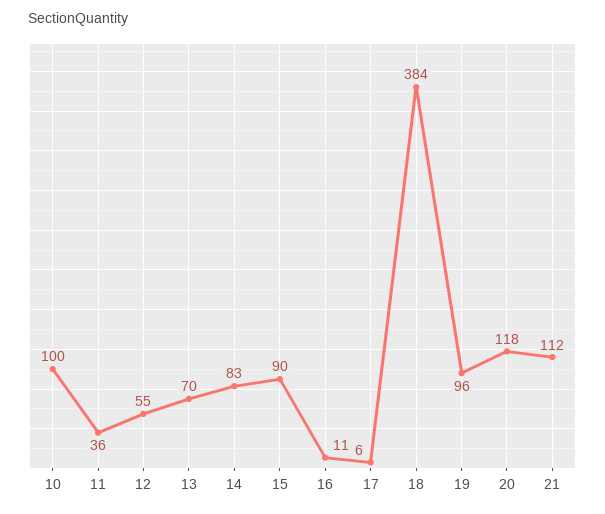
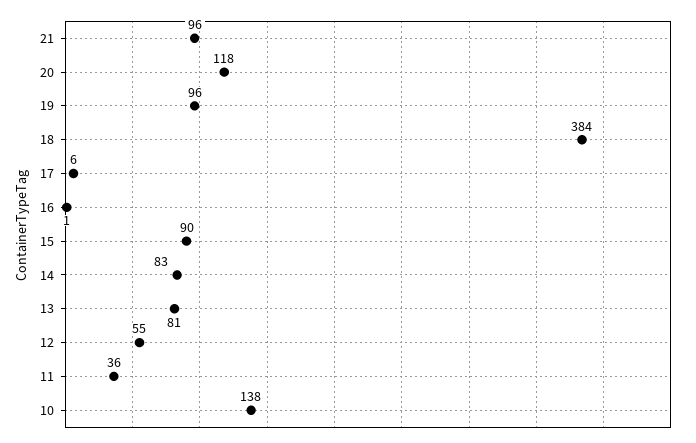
10: 100 -> 138
13: 70 -> 81
16: 11 -> 1
21: 112 -> 96

